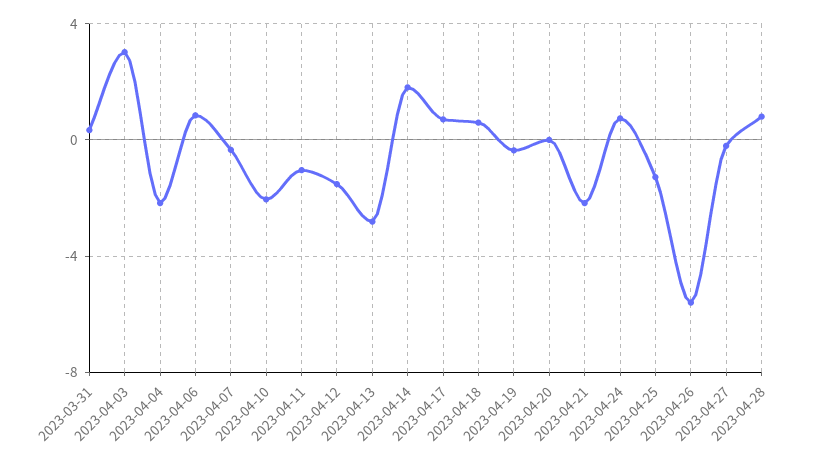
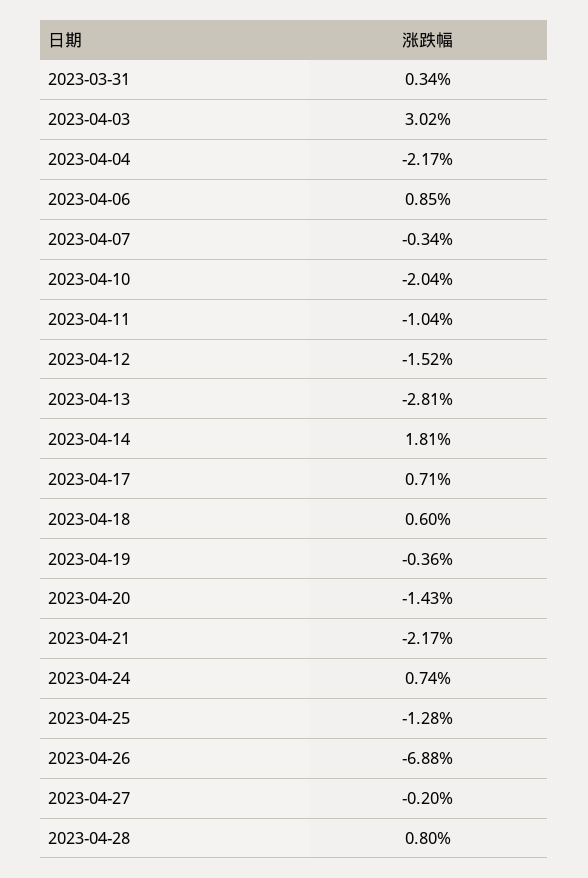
2023-04-20: 0 -> -1.43
2023-04-26: -5.5 -> -6.88

